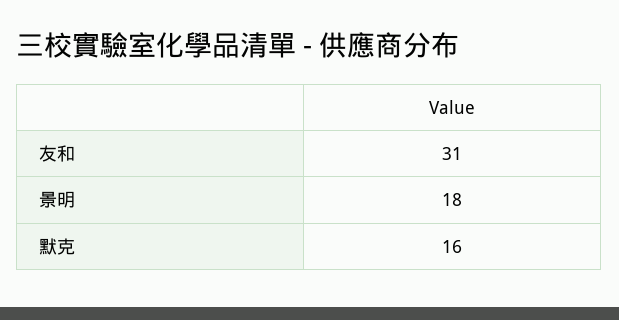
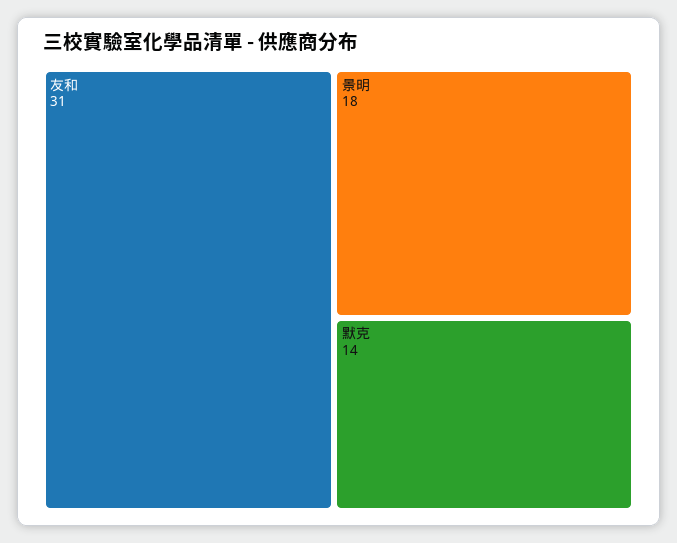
默克: 16 -> 14

